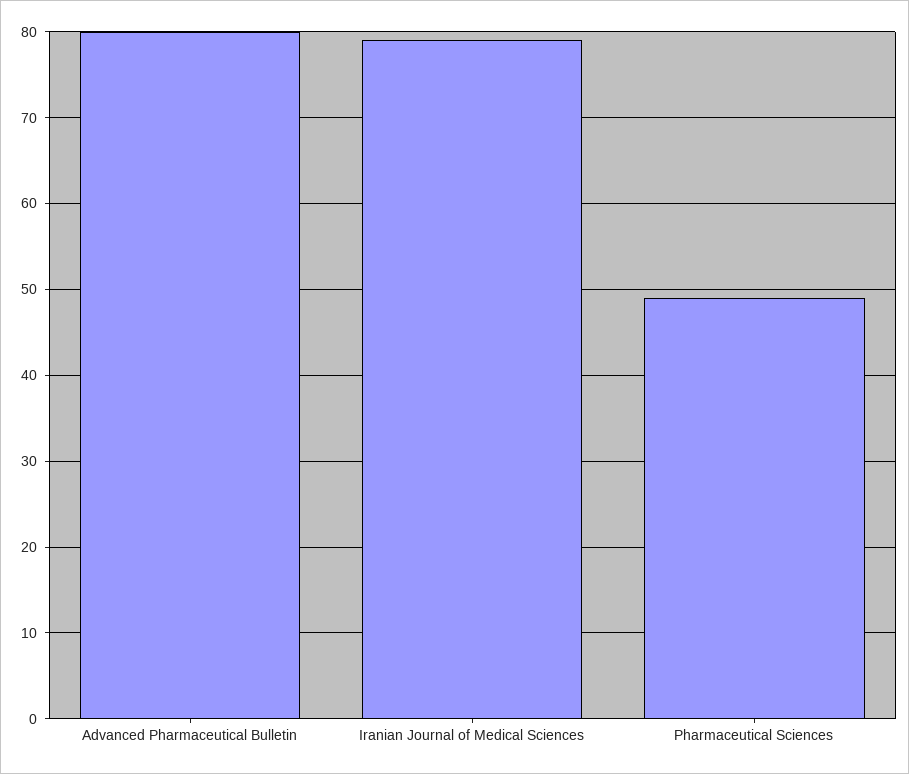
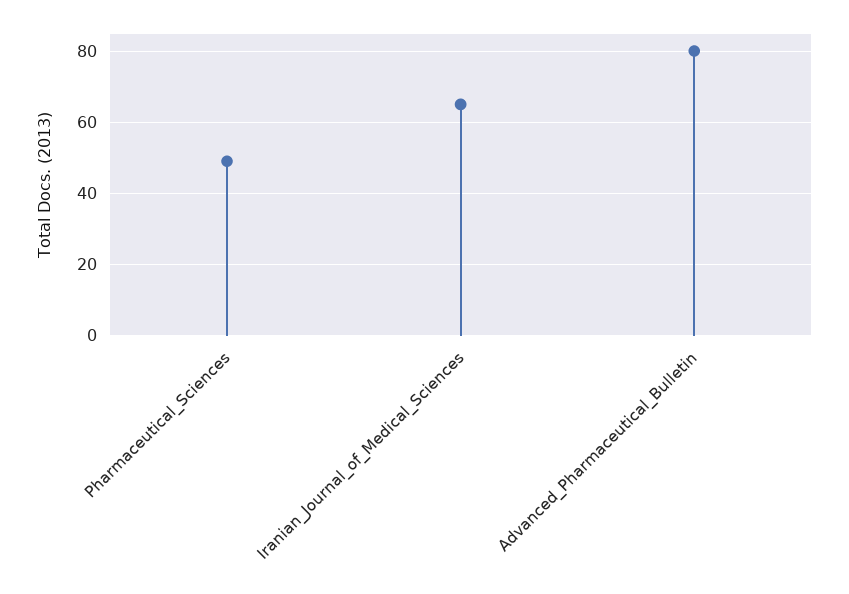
Iranian Journal of Medical Sciences: 79 -> 65

